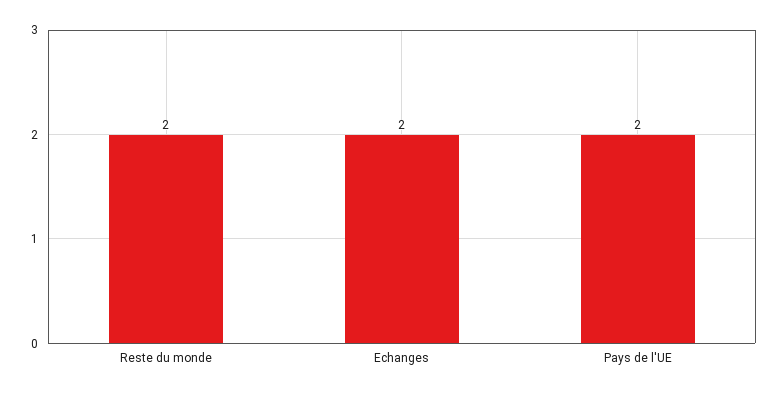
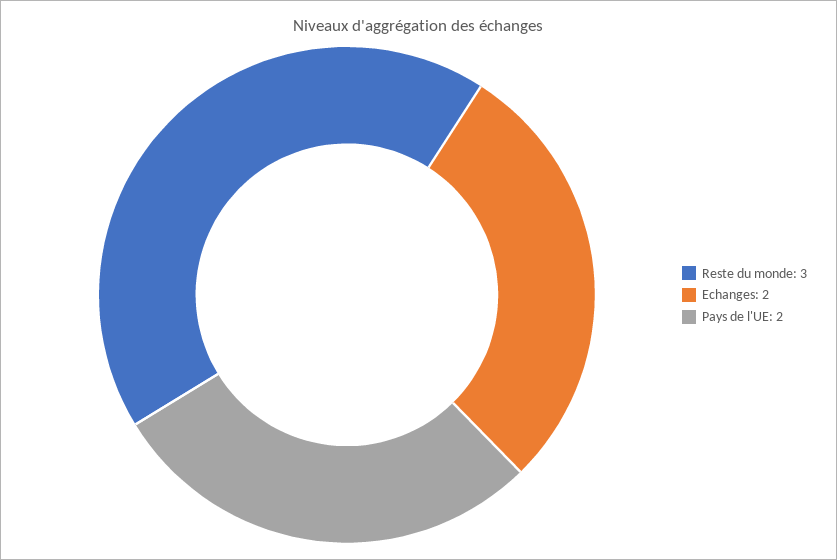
Reste du monde: 2 -> 3

